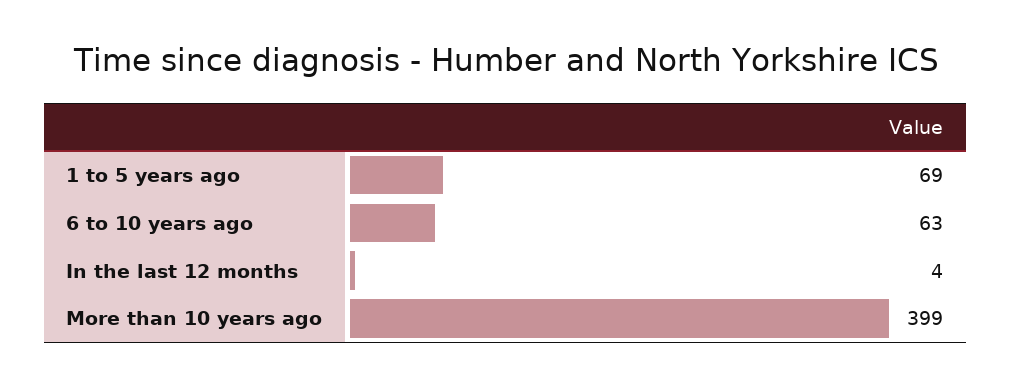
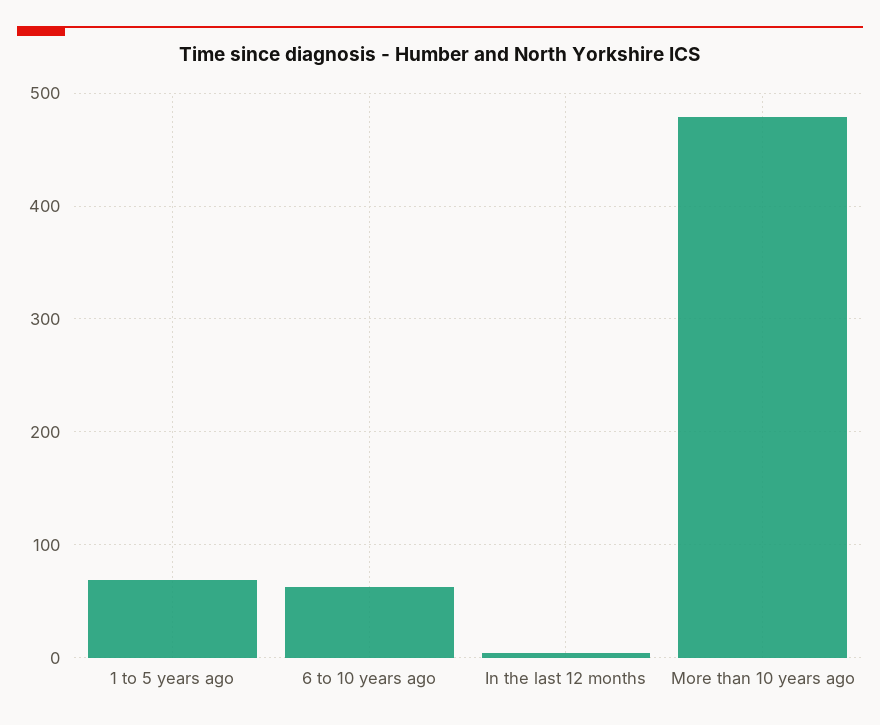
More than 10 years ago: 399 -> 480

